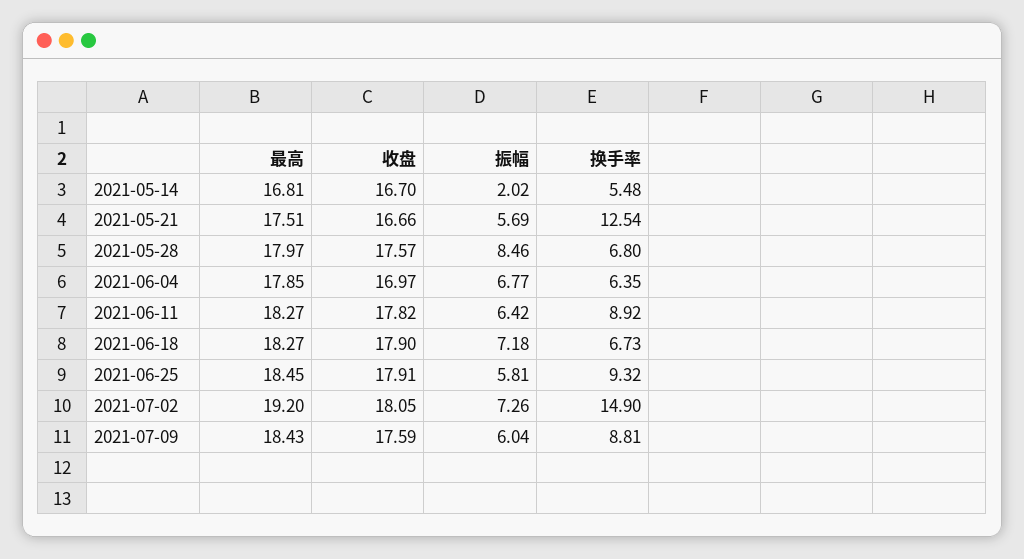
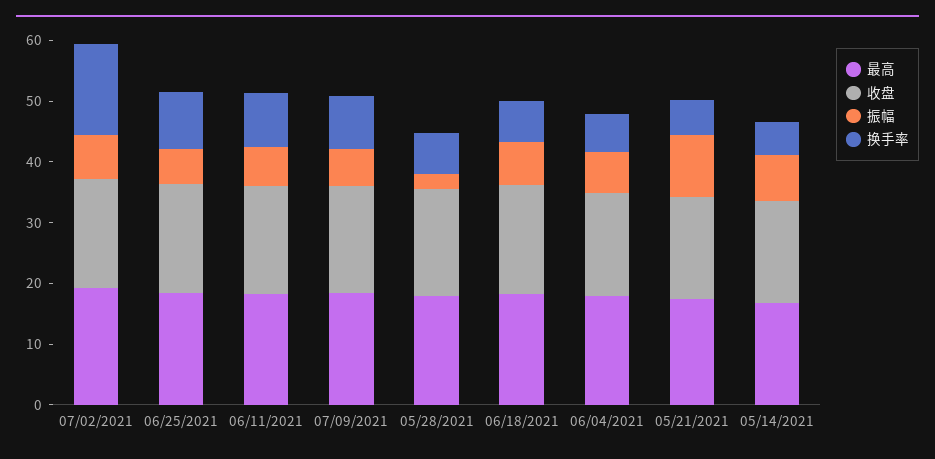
振幅, 2021-05-14: 2.02 -> 8
振幅, 2021-05-21: 5.69 -> 10
换手率, 2021-05-21: 12.54 -> 6
振幅, 2021-05-28: 8.46 -> 2

